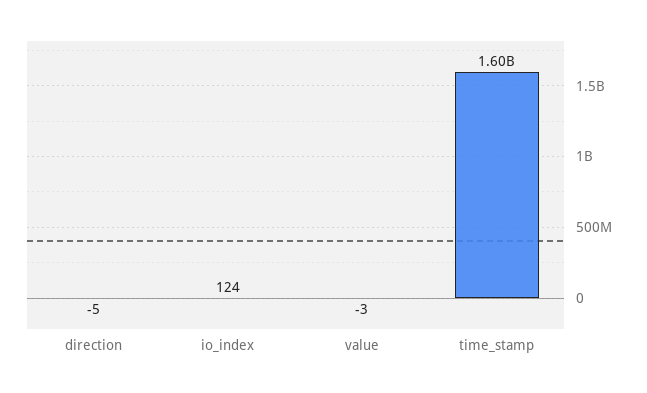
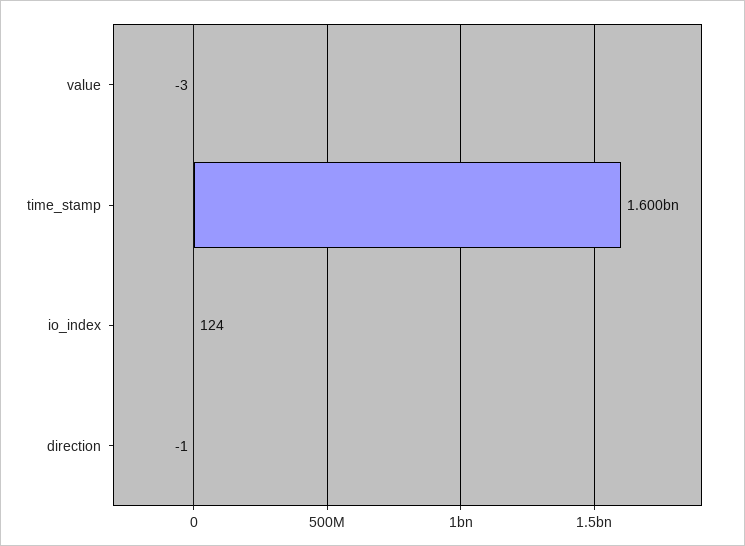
direction: -5 -> -1

